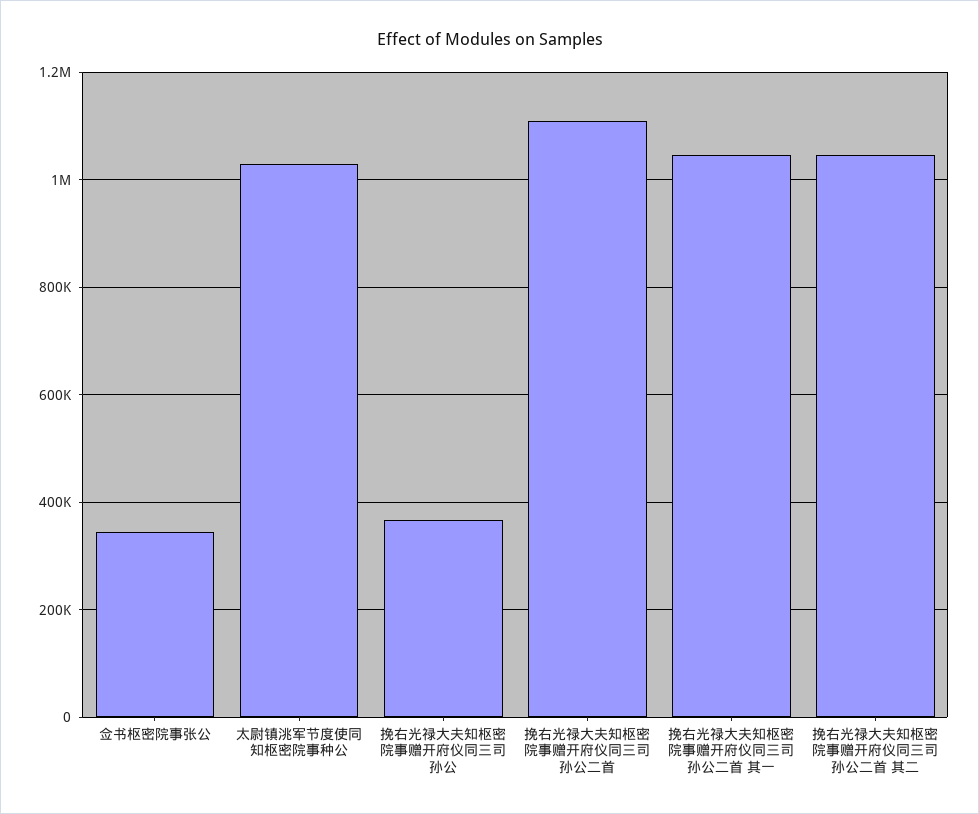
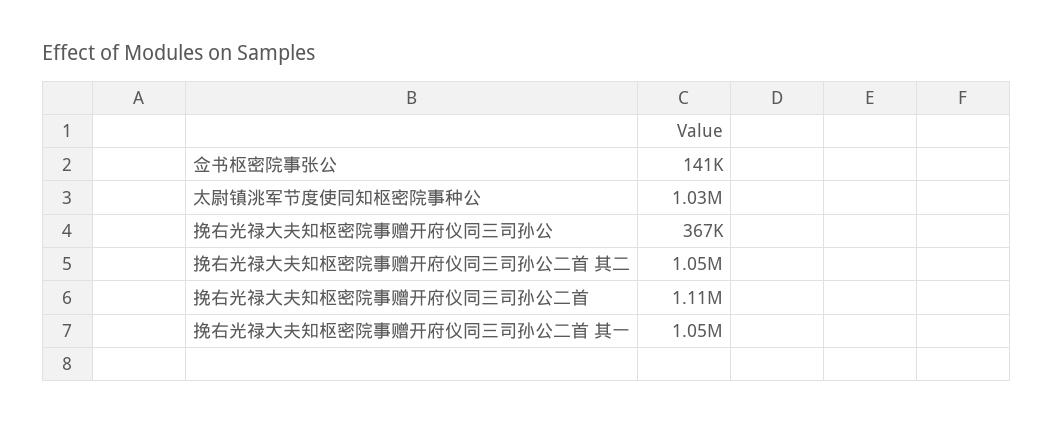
佥书枢密院事张公: 340000 -> 141000

